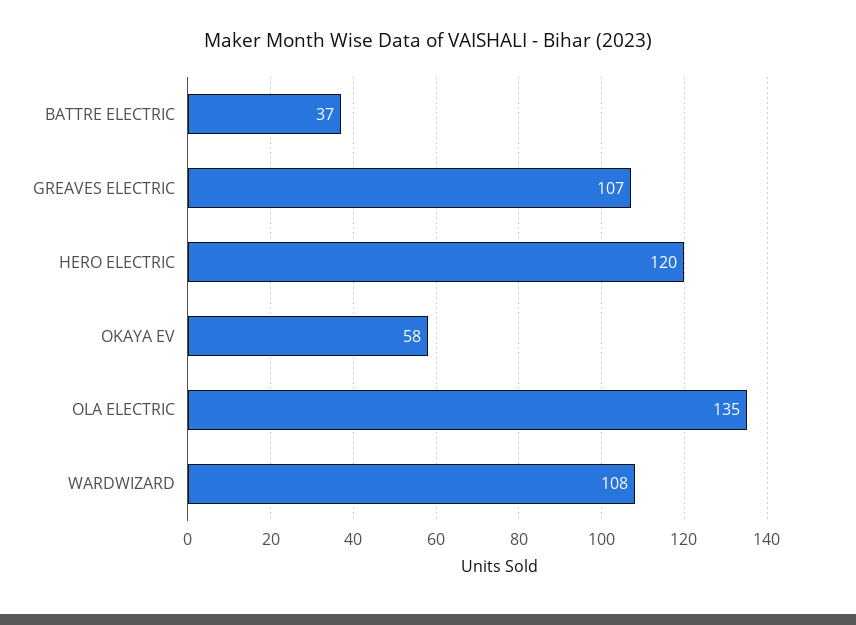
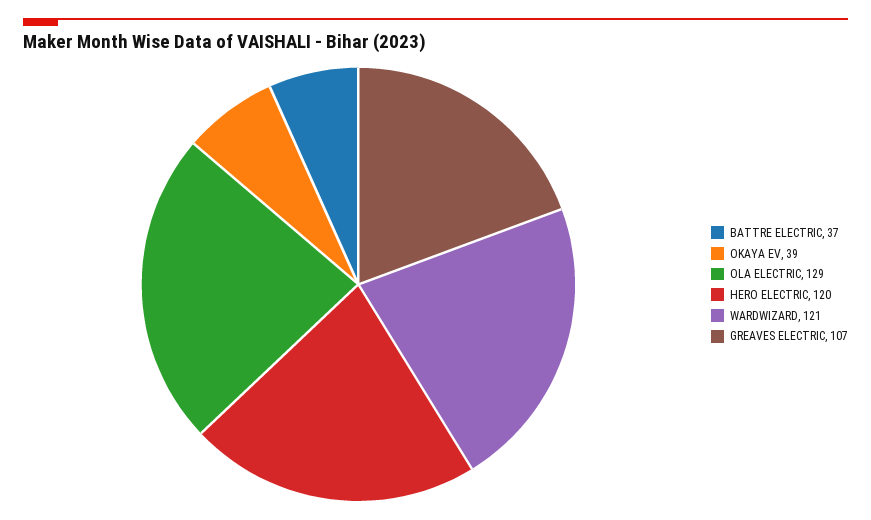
OKAYA EV: 58 -> 39
OLA ELECTRIC: 135 -> 129
WARDWIZARD: 108 -> 121

